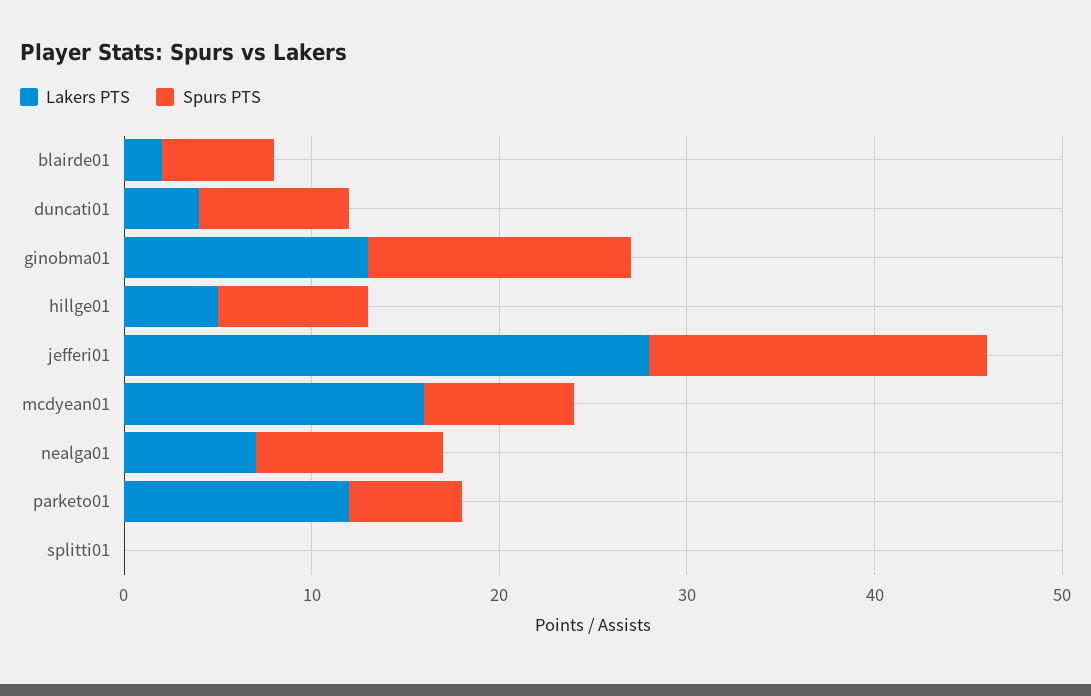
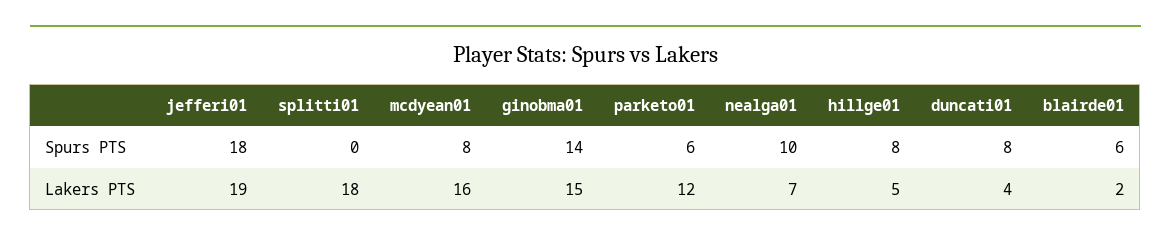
Lakers PTS, ginobma01: 13 -> 15
Lakers PTS, jefferi01: 28 -> 19
Lakers PTS, splitti01: 0 -> 18

